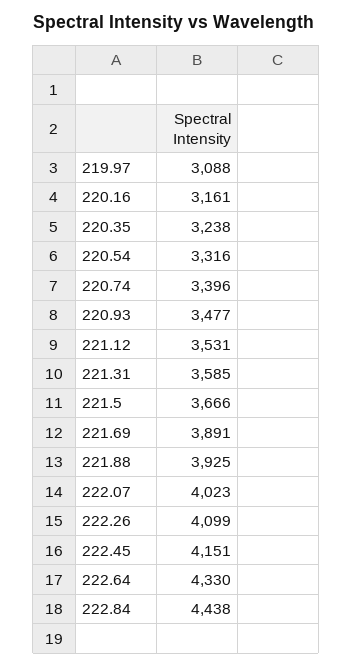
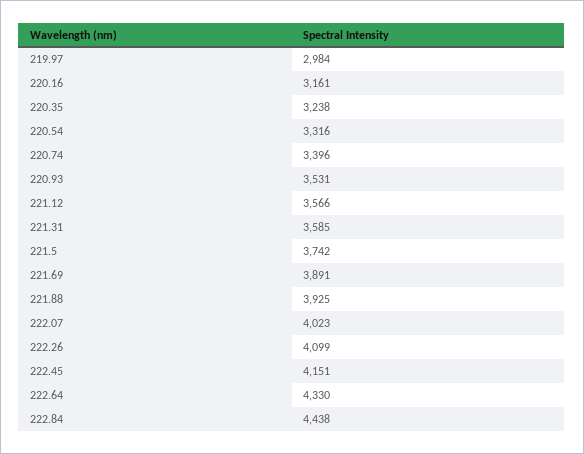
219.97: 3088 -> 2984
220.93: 3477 -> 3531
221.12: 3531 -> 3566
221.5: 3666 -> 3742

